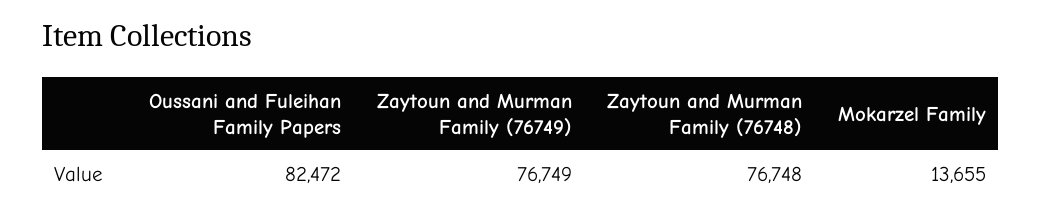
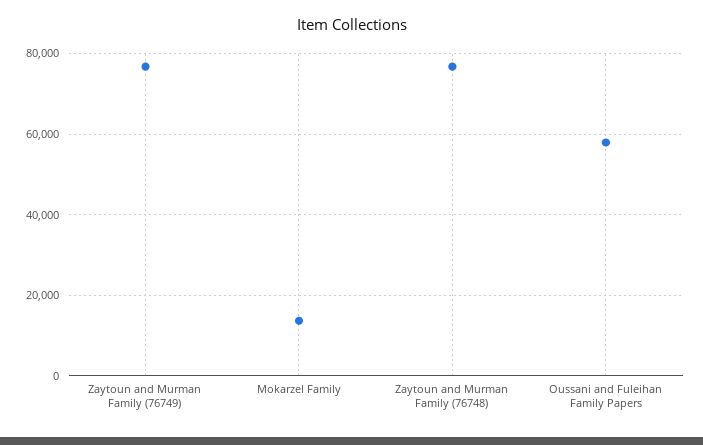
Oussani and Fuleihan Family Papers: 82472 -> 58000

